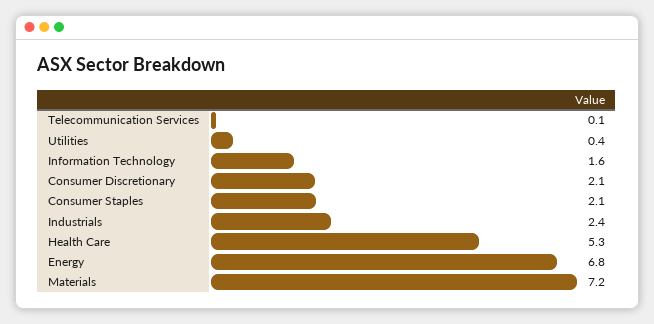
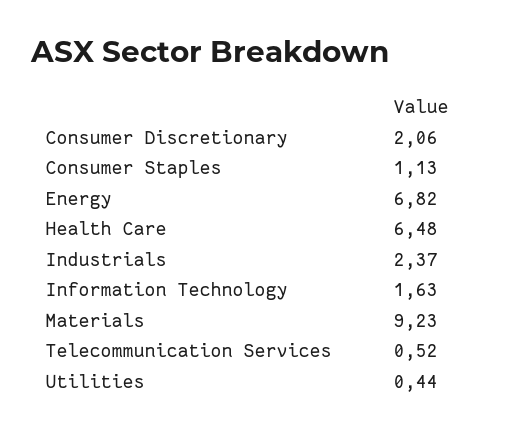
Telecommunication Services: 0.1 -> 0.52
Consumer Staples: 2.1 -> 1.13
Health Care: 5.3 -> 6.48
Materials: 7.2 -> 9.23

